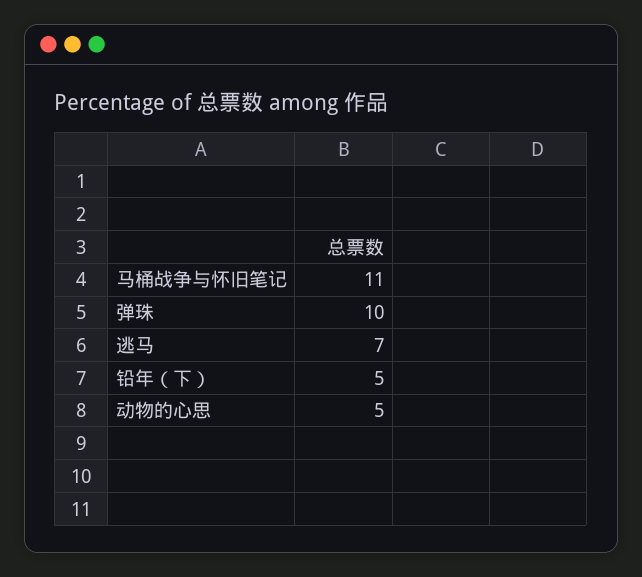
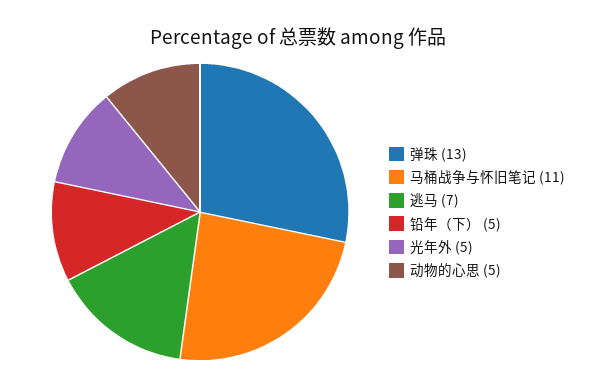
弹珠: 10 -> 13
光年外: none -> 5

